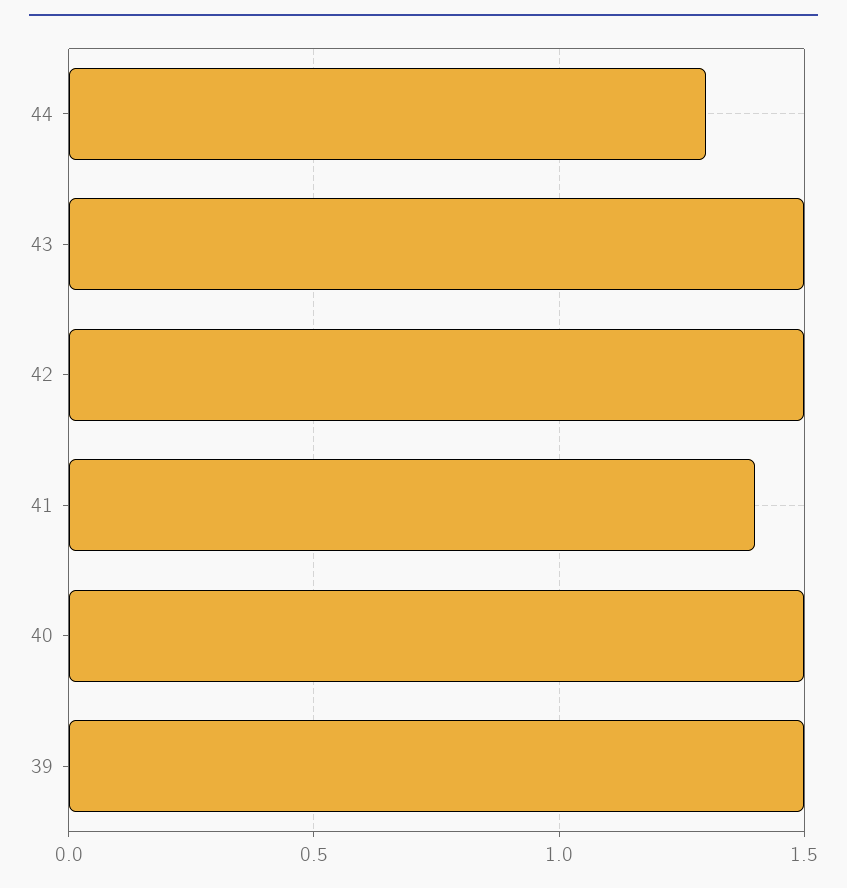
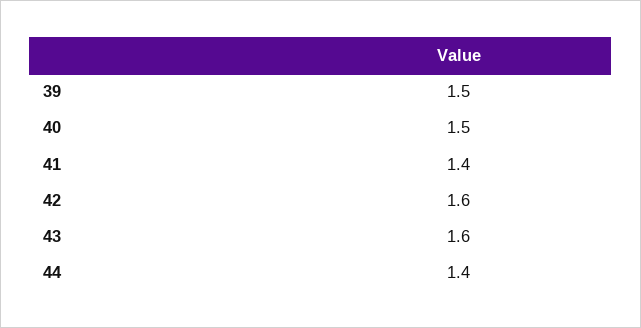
44: 1.3 -> 1.4
43: 1.5 -> 1.6
42: 1.5 -> 1.6

